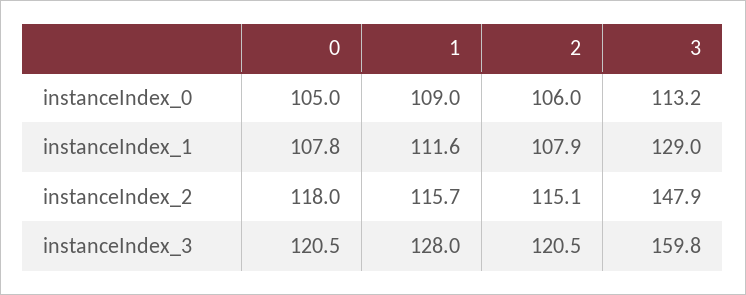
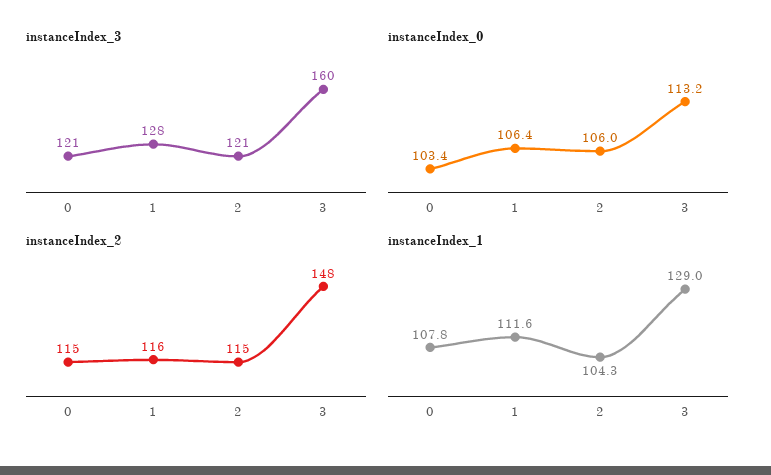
instanceIndex_0, 0: 105 -> 103.4
instanceIndex_0, 1: 109 -> 106.4
instanceIndex_1, 2: 107.9 -> 104.3
instanceIndex_2, 0: 118 -> 115

